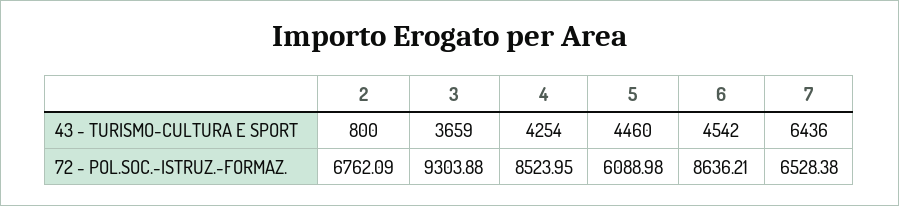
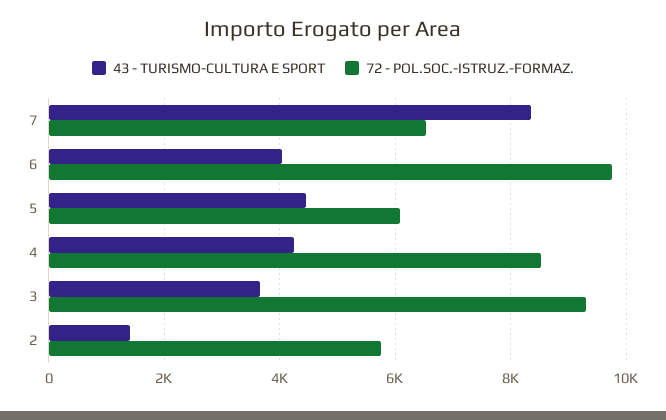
43 - TURISMO-CULTURA E SPORT, 2: 800 -> 1400
43 - TURISMO-CULTURA E SPORT, 6: 4542 -> 4000
43 - TURISMO-CULTURA E SPORT, 7: 6436 -> 8400
72 - POL.SOC.-ISTRUZ.-FORMAZ., 2: 6762.09 -> 5800
72 - POL.SOC.-ISTRUZ.-FORMAZ., 6: 8636.21 -> 9800

